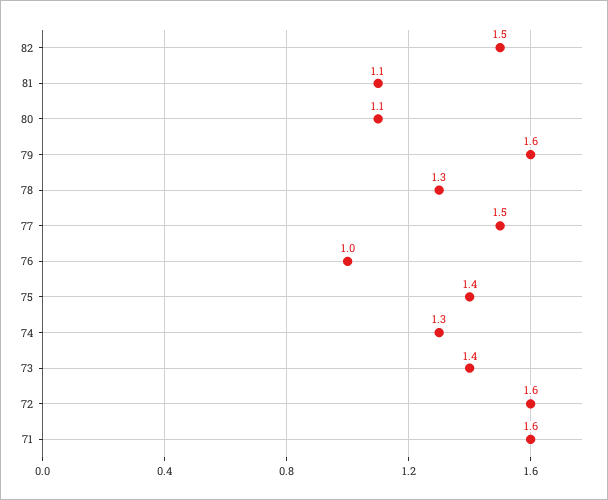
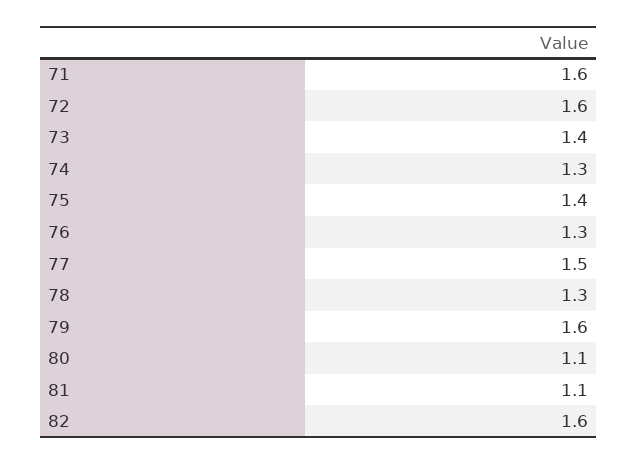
82: 1.5 -> 1.6
76: 1 -> 1.3

